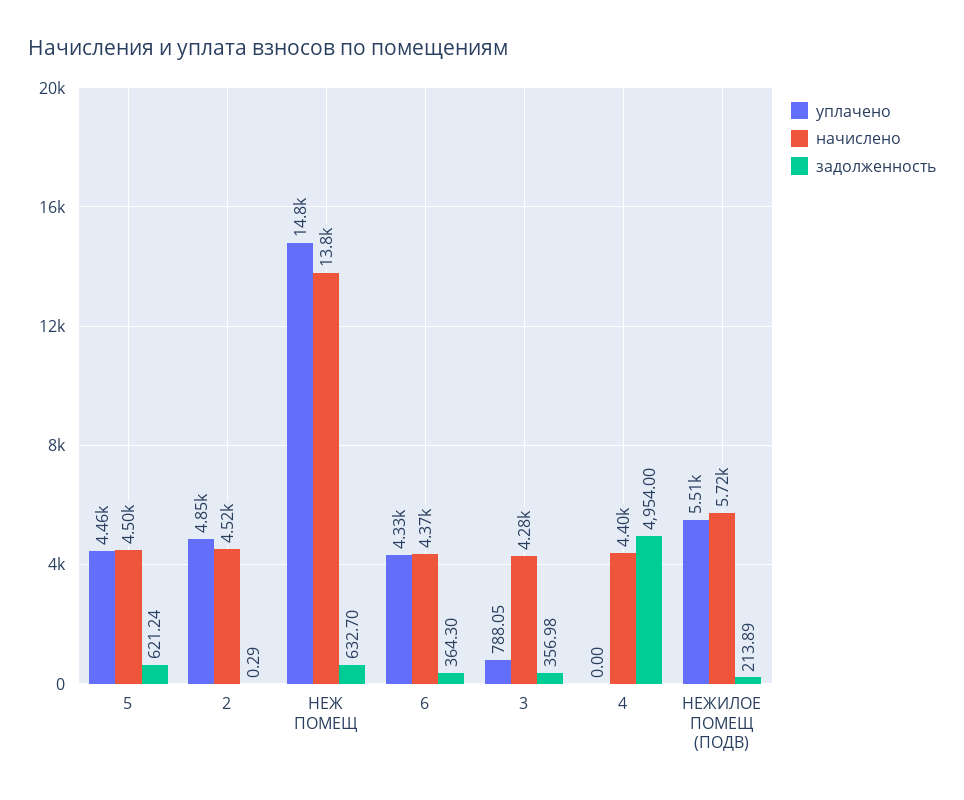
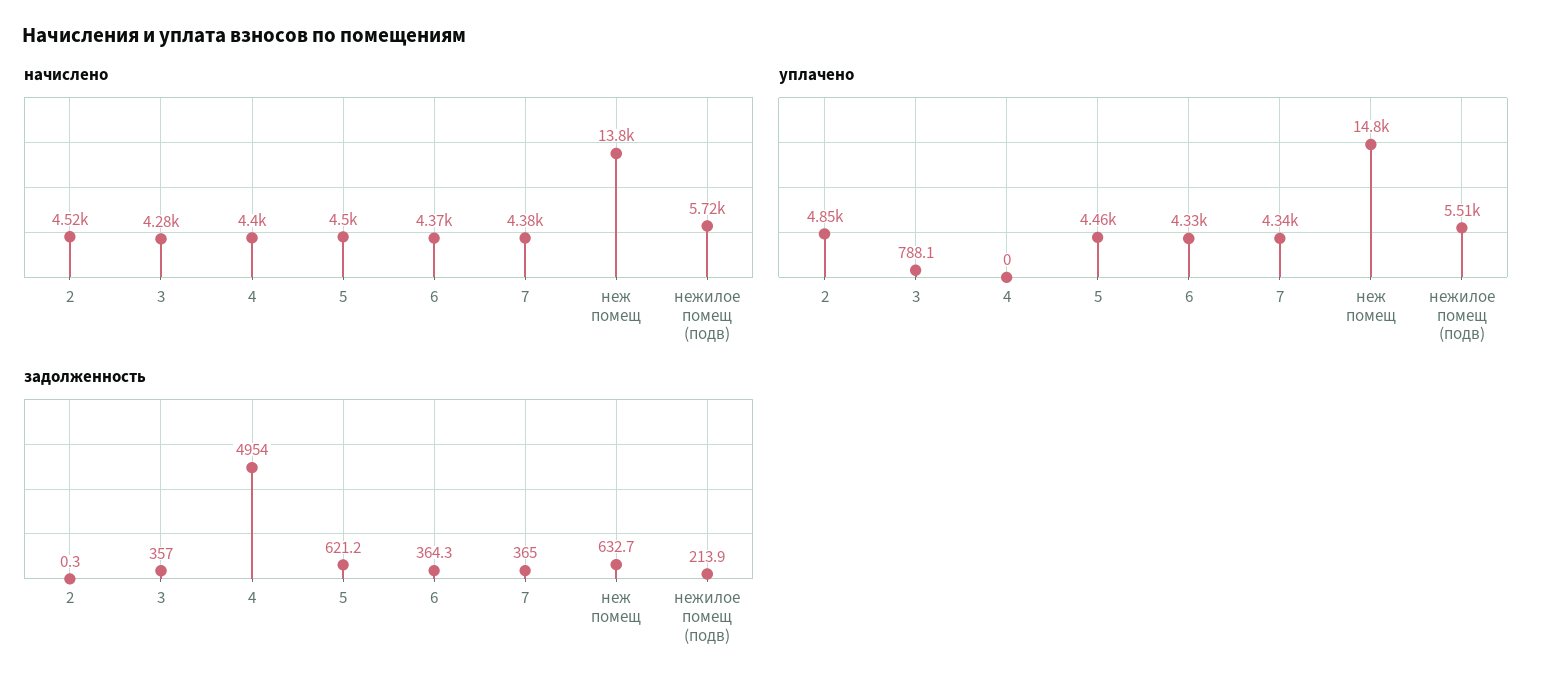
начислено, 7: none -> 4380
уплачено, 7: none -> 4340
задолженность, 7: none -> 365

